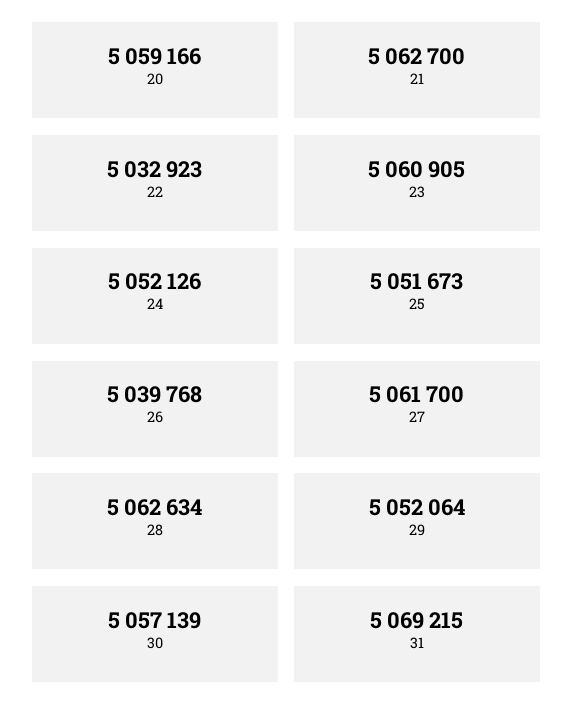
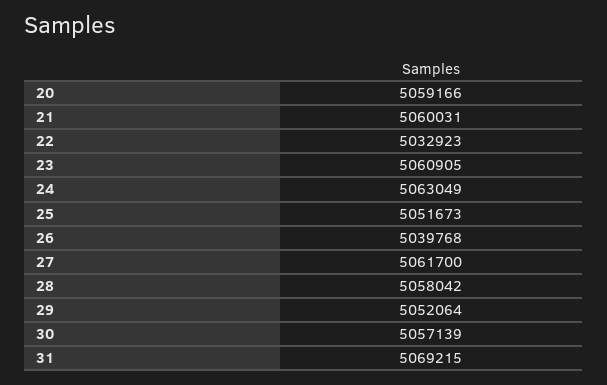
21: 5062700 -> 5060031
24: 5052126 -> 5063049
28: 5062634 -> 5058042

